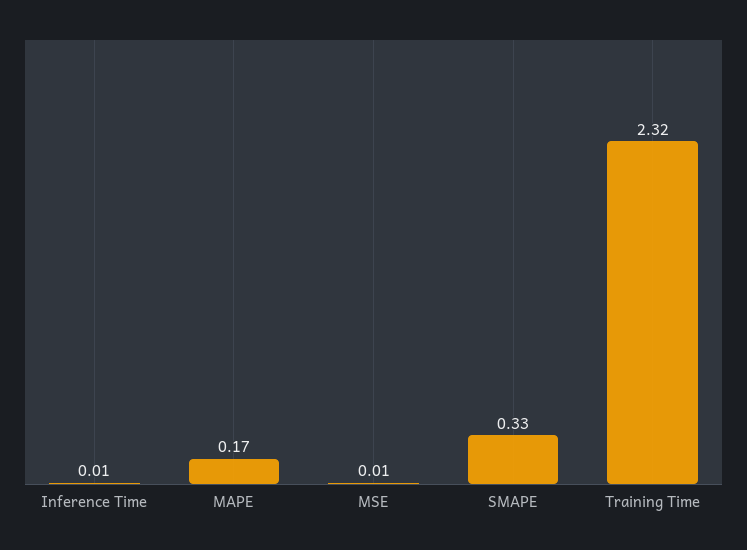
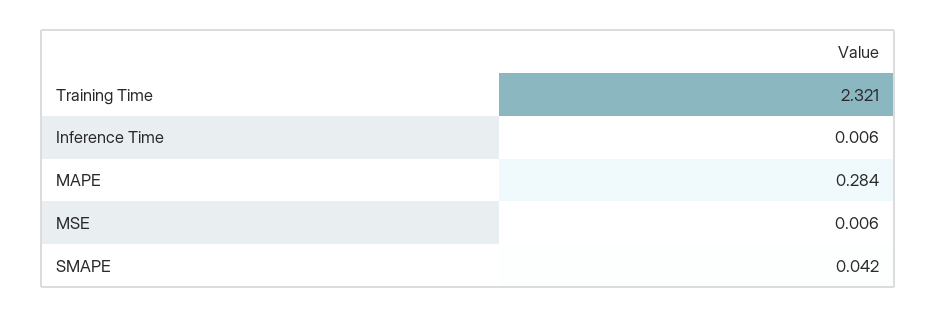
MAPE: 0.17 -> 0.284
SMAPE: 0.33 -> 0.042

